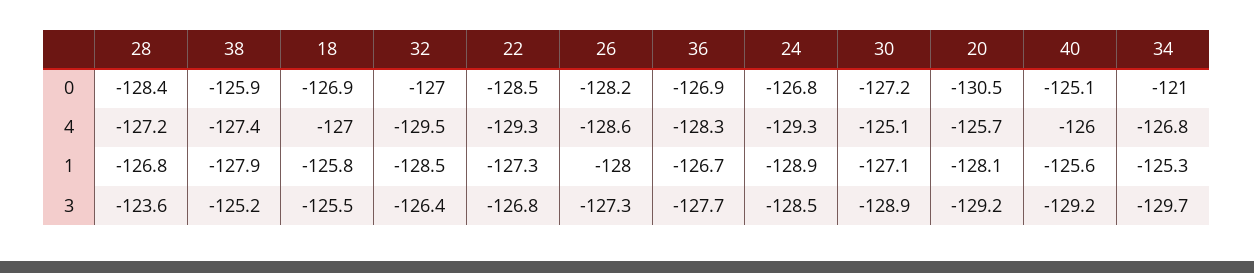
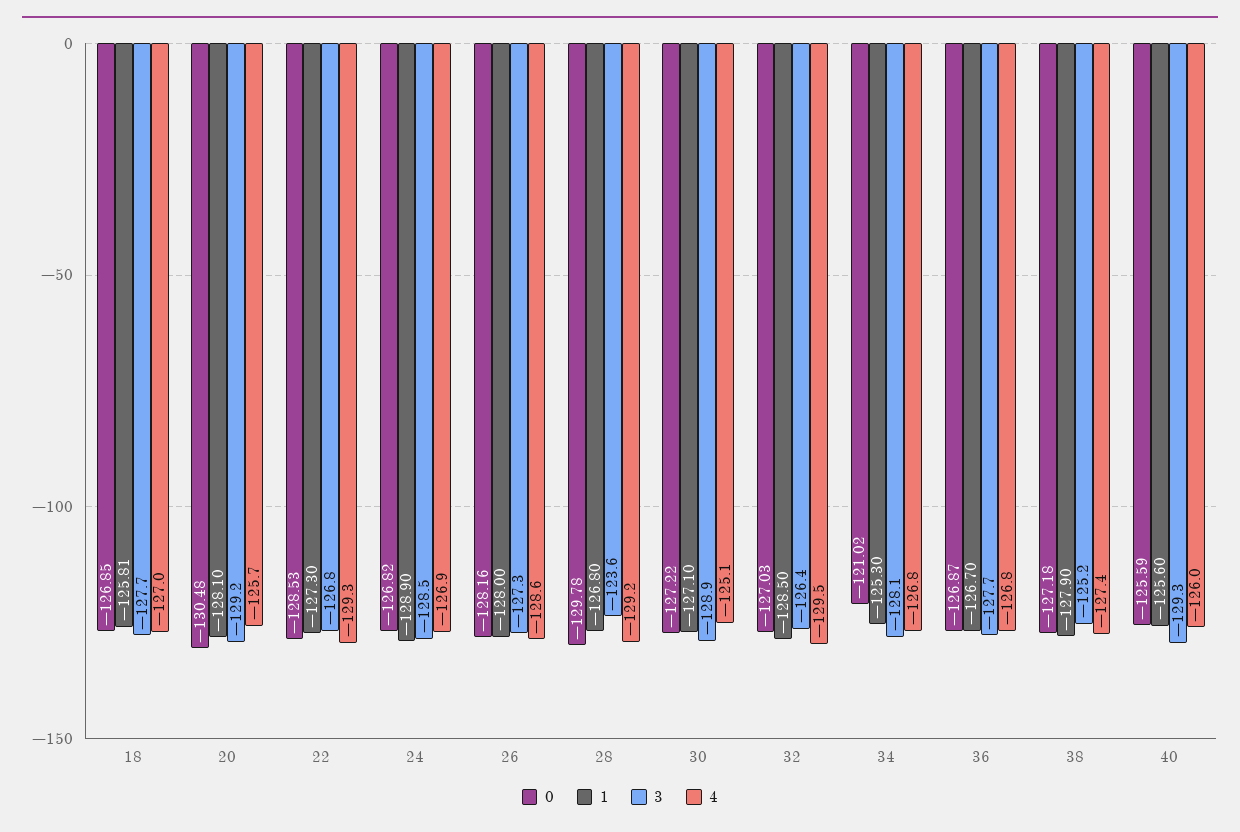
0, 28: -128.4 -> -129.78
0, 38: -125.9 -> -127.18
0, 40: -125.1 -> -125.59
4, 28: -127.2 -> -129.2
4, 36: -128.3 -> -126.8
4, 24: -129.3 -> -126.9
3, 18: -125.5 -> -127.7
3, 40: -129.2 -> -129.3
3, 34: -129.7 -> -128.1

